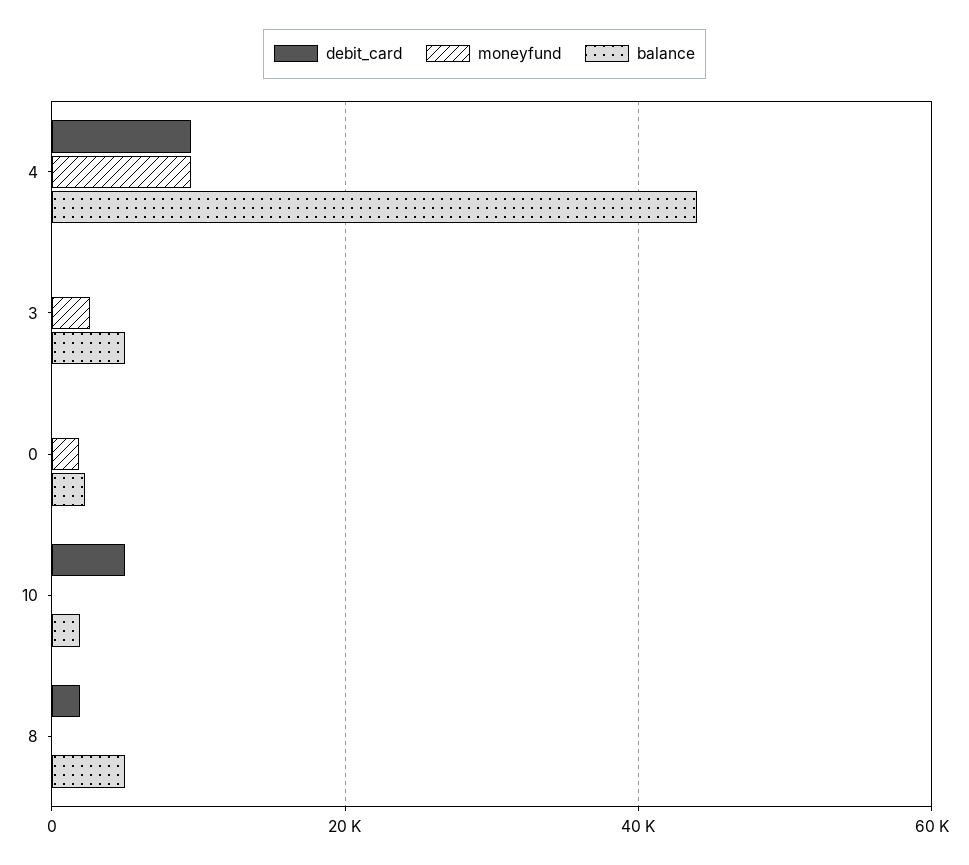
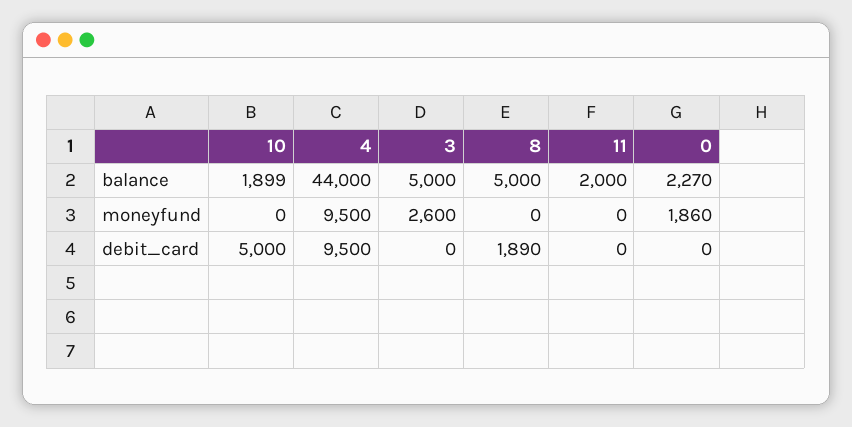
balance, 11: none -> 2000
moneyfund, 11: none -> 0
debit_card, 11: none -> 0

